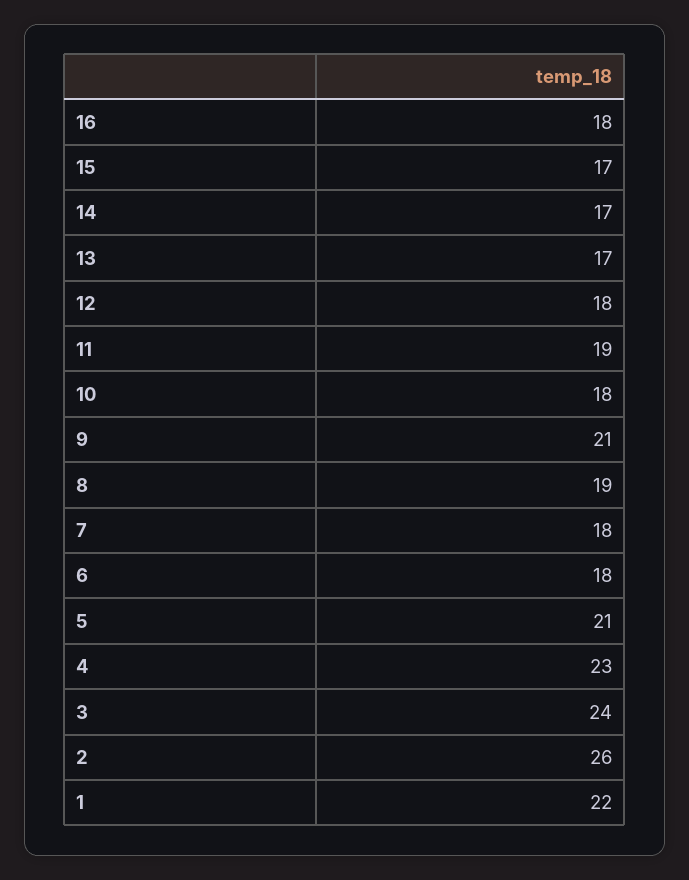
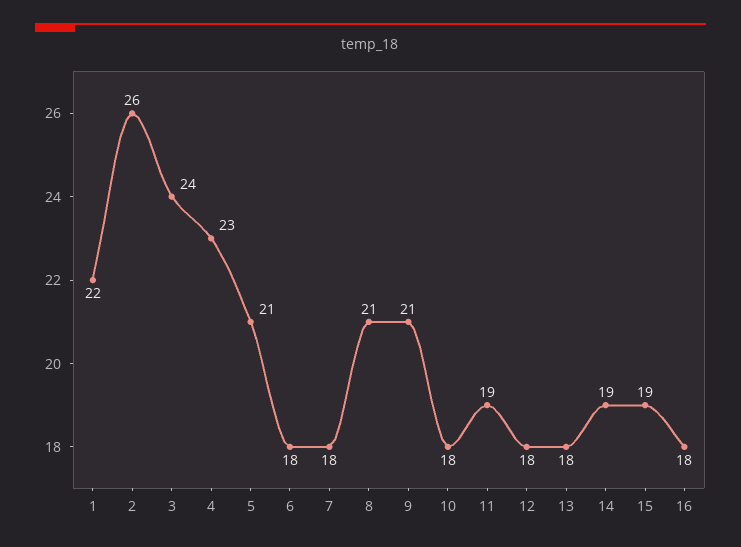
15: 17 -> 19
14: 17 -> 19
13: 17 -> 18
8: 19 -> 21

